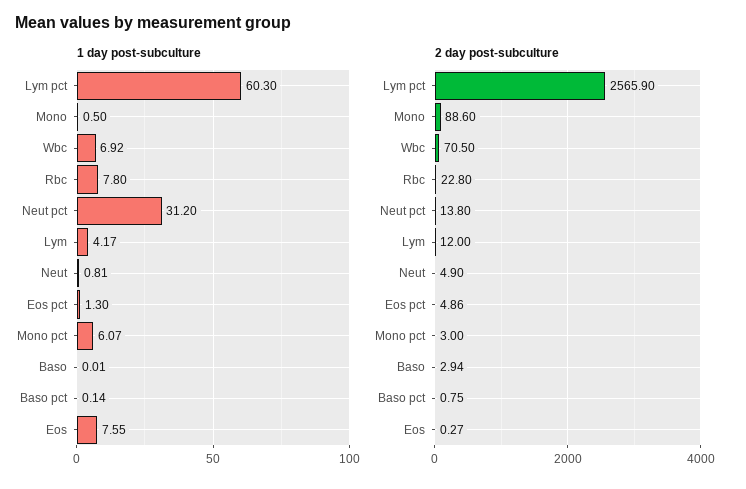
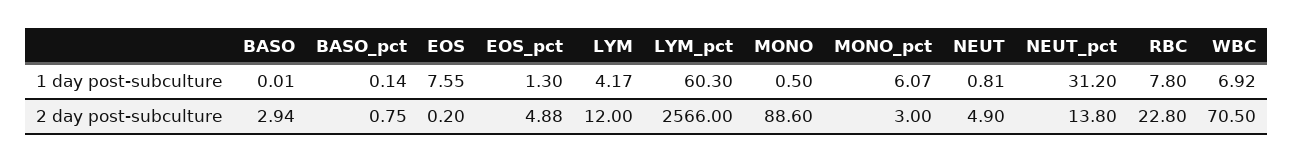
2 day post-subculture, Lym pct: 2565.9 -> 2566
2 day post-subculture, Eos pct: 4.86 -> 4.88
2 day post-subculture, Eos: 0.27 -> 0.2

